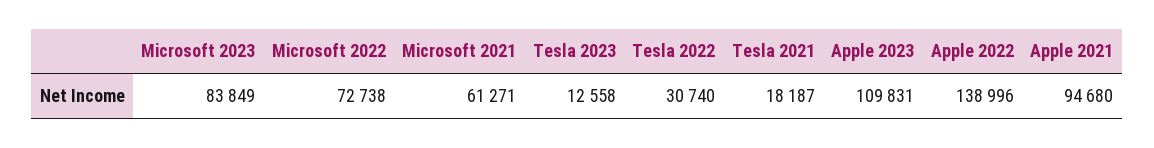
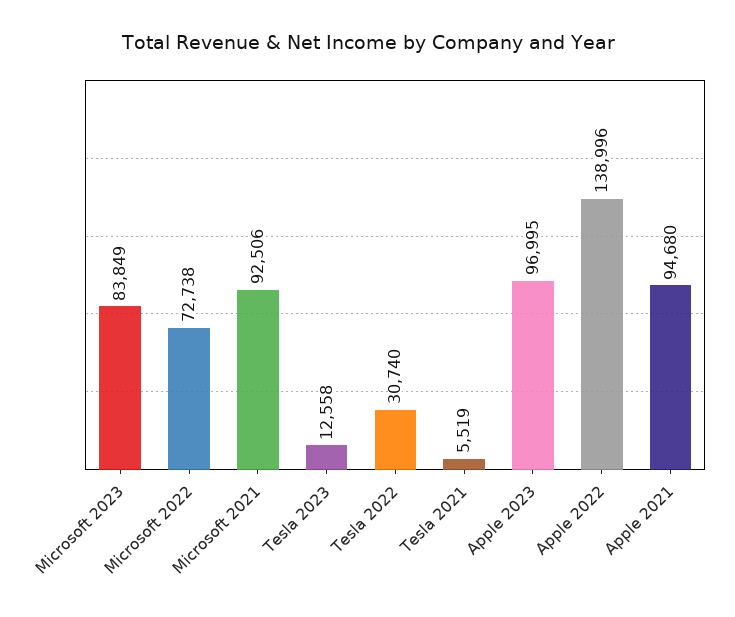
Microsoft 2021: 61271 -> 92506
Tesla 2021: 18187 -> 5519
Apple 2023: 109831 -> 96995

